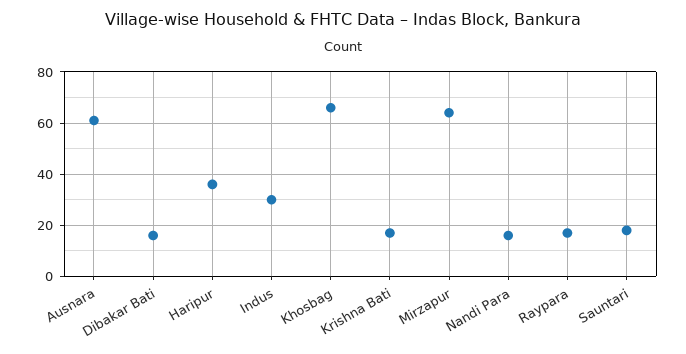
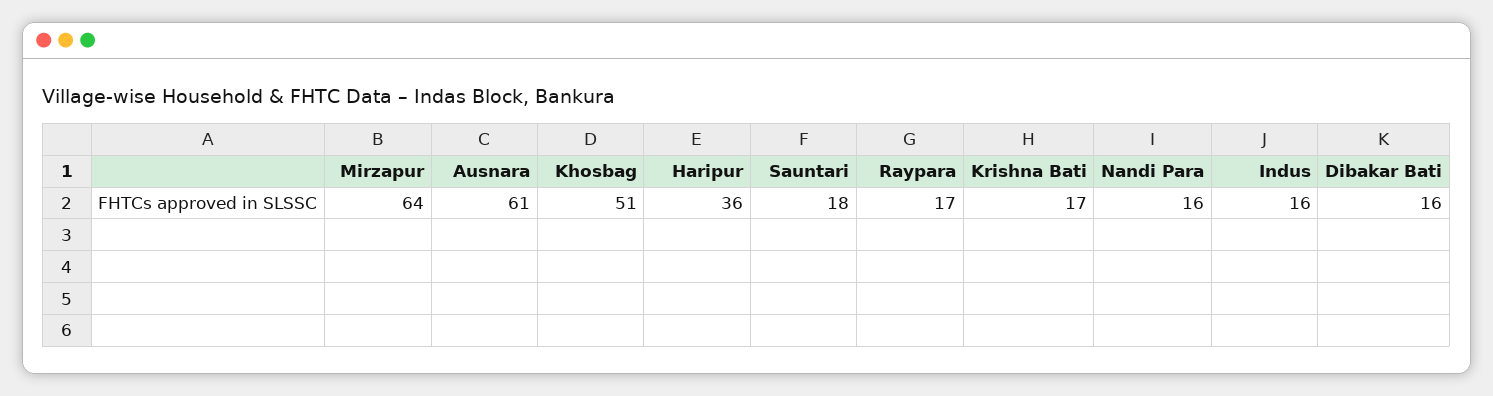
Indus: 30 -> 16
Khosbag: 65 -> 51

